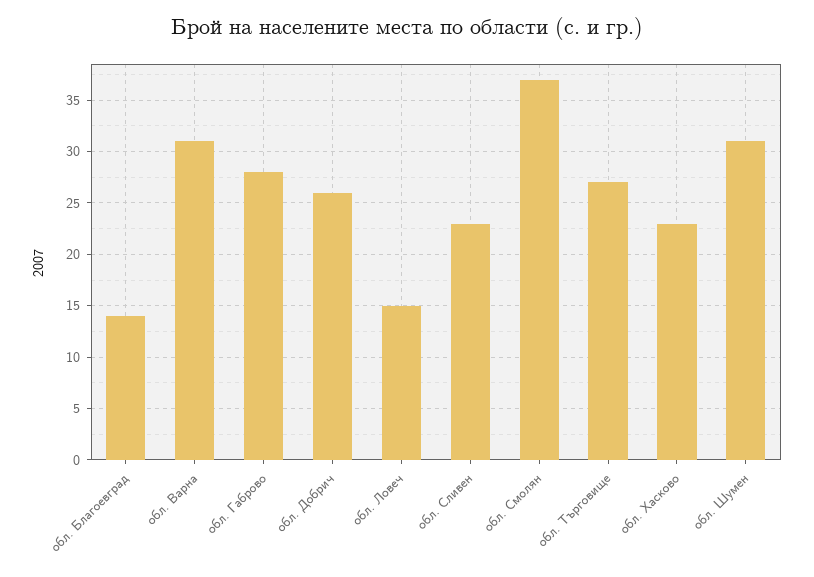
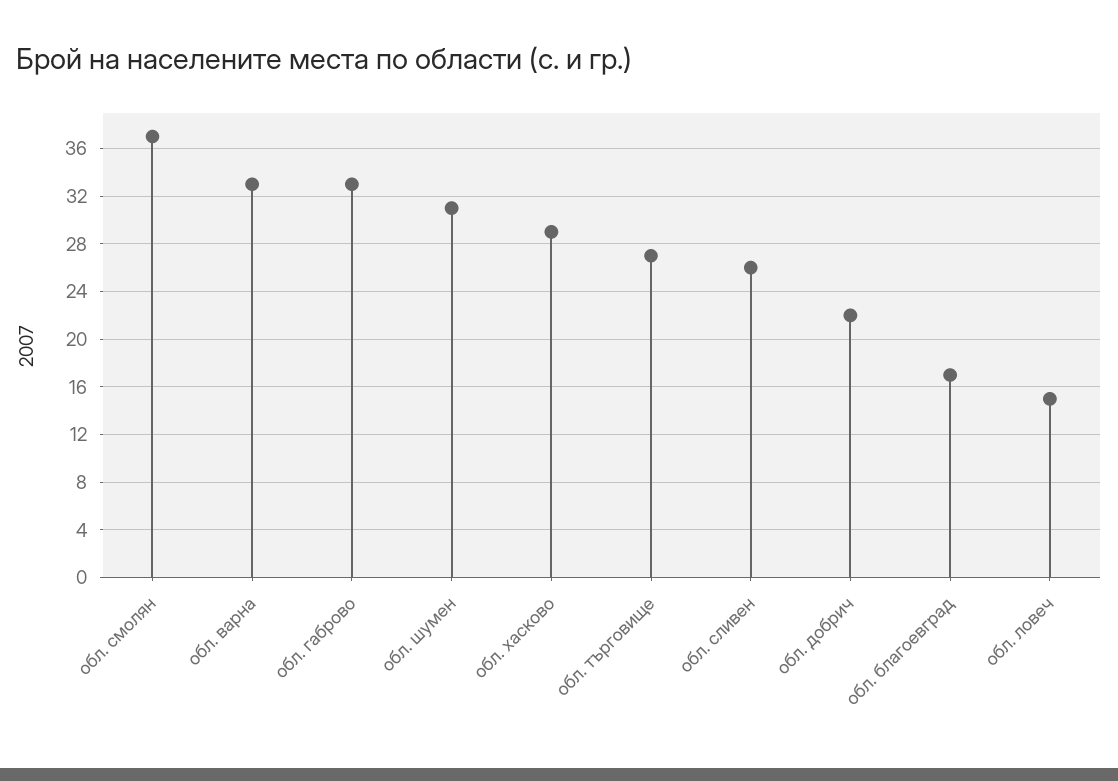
обл. Благоевград: 14 -> 17
обл. Варна: 31 -> 33
обл. Габрово: 28 -> 33
обл. Добрич: 26 -> 22
обл. Сливен: 23 -> 26
обл. Хасково: 23 -> 29

